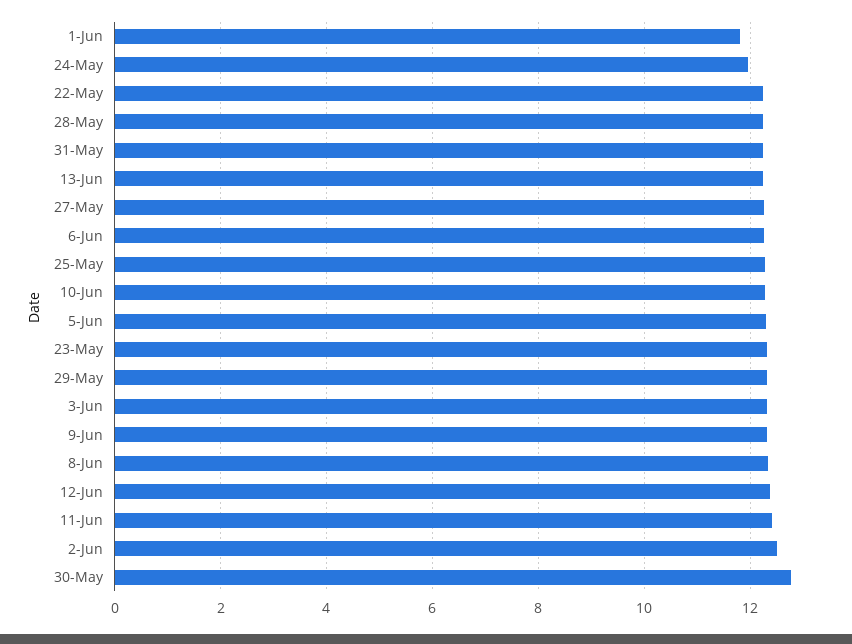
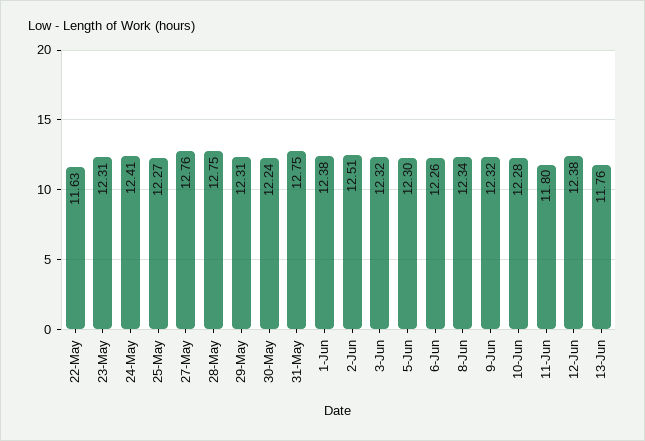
1-Jun: 11.8 -> 12.38
24-May: 12 -> 12.41
22-May: 12.2 -> 11.63
28-May: 12.2 -> 12.75
31-May: 12.2 -> 12.75
13-Jun: 12.2 -> 11.76
27-May: 12.2 -> 12.76
11-Jun: 12.4 -> 11.8
30-May: 12.8 -> 12.24

